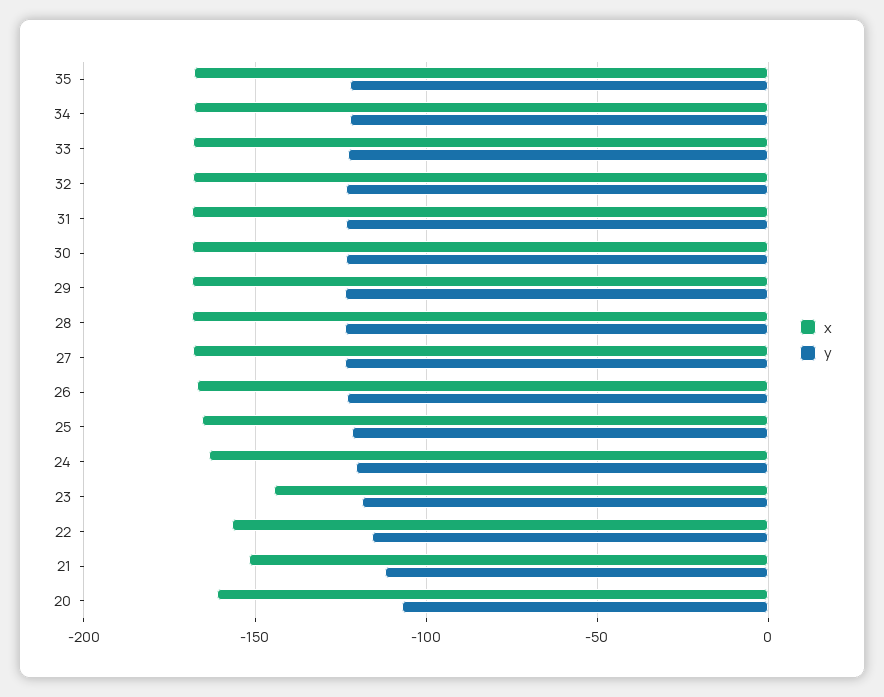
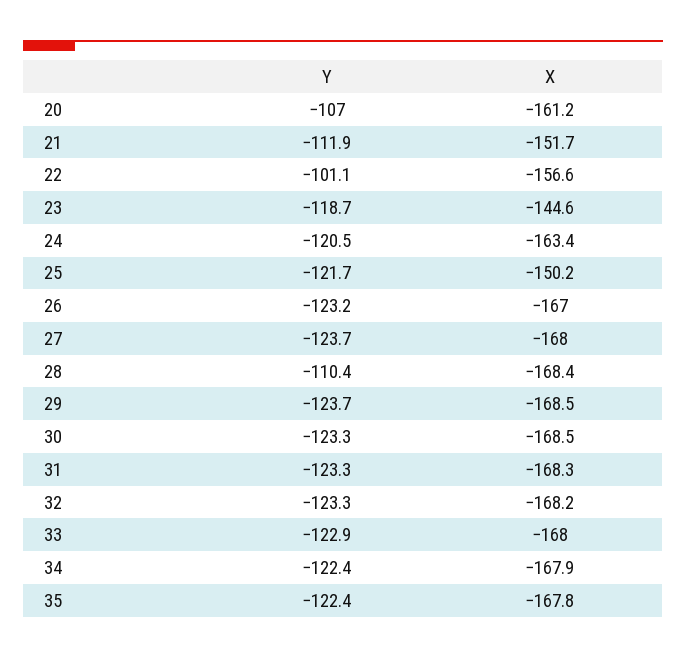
y, 28: -125 -> -110.4
x, 25: -165 -> -150.2
y, 22: -115 -> -101.1

